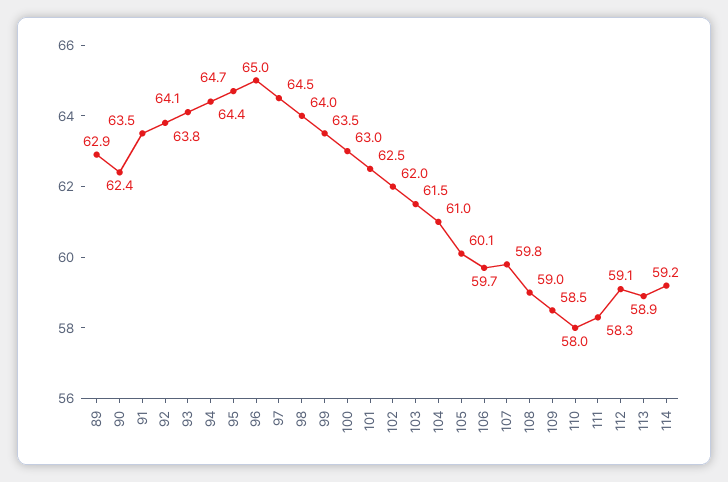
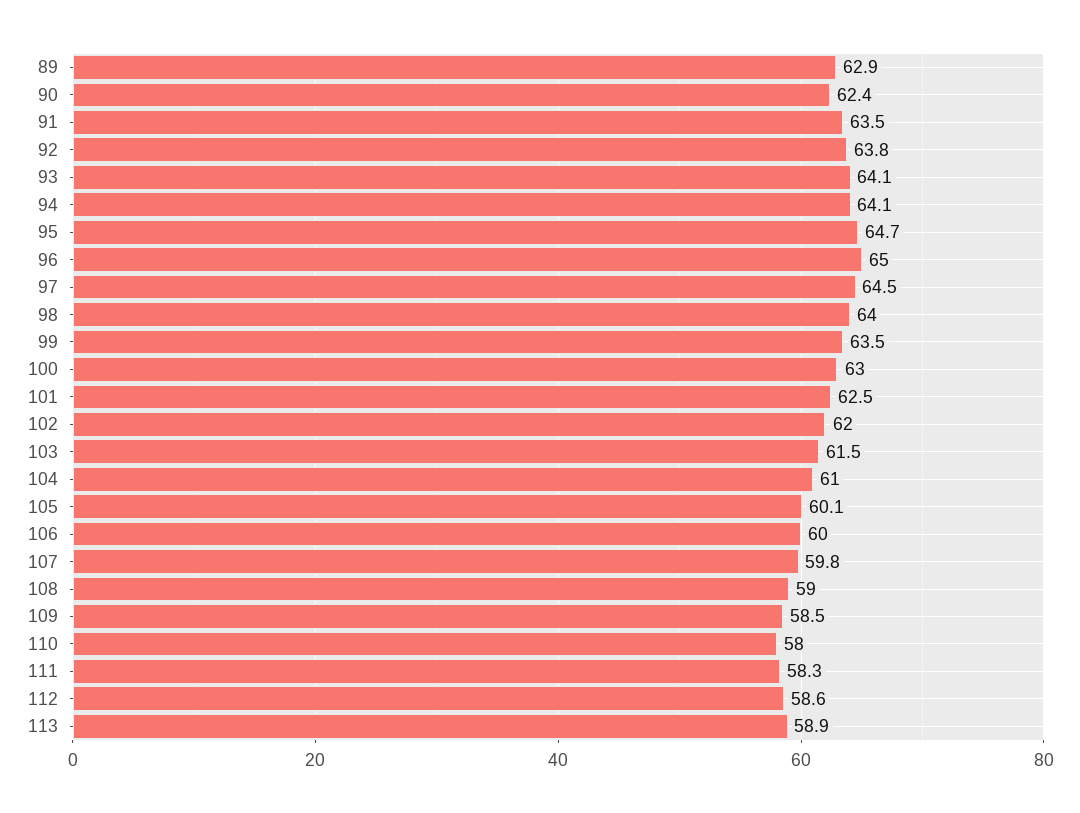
94: 64.4 -> 64.1
106: 59.7 -> 60
112: 59.1 -> 58.6
114: 59.2 -> none

